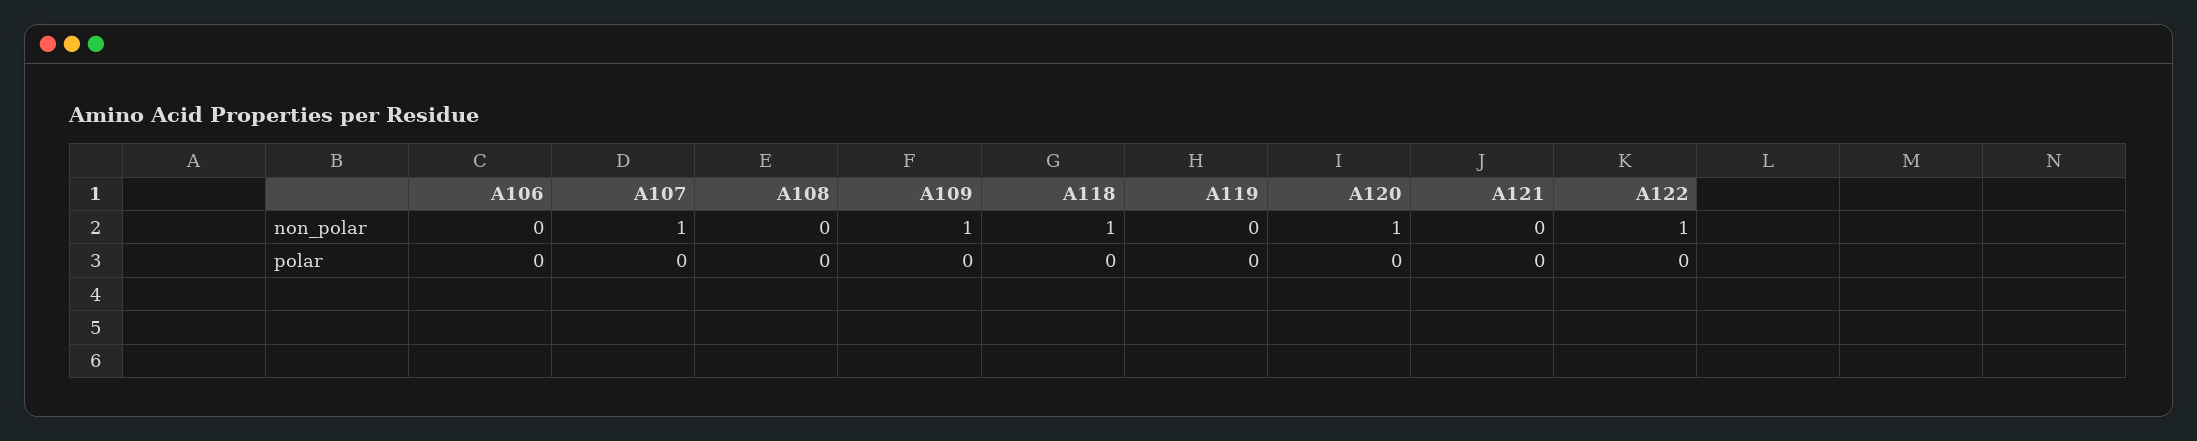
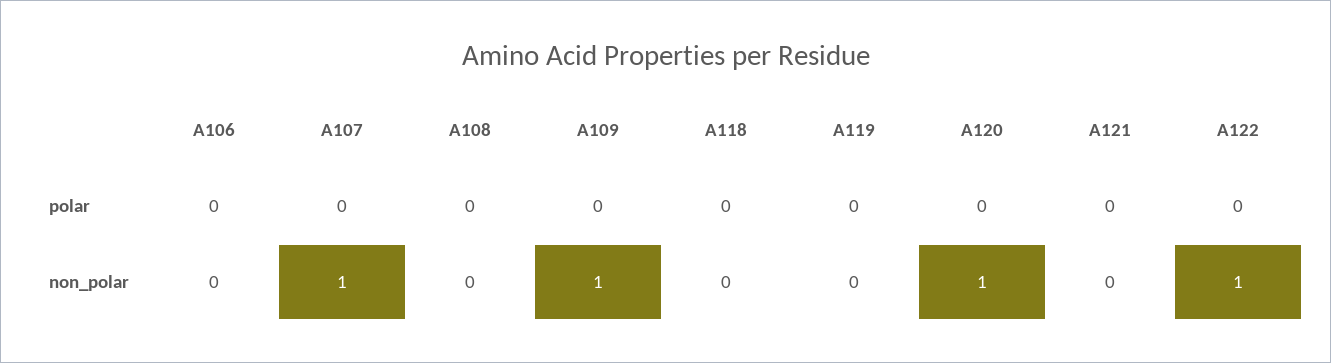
A118, non_polar: 1 -> 0

